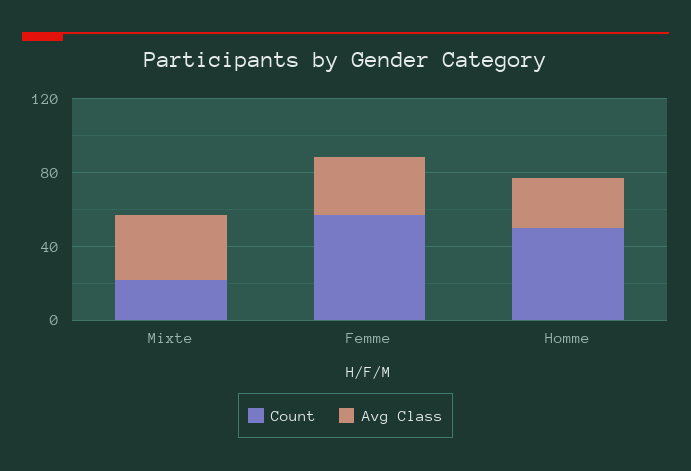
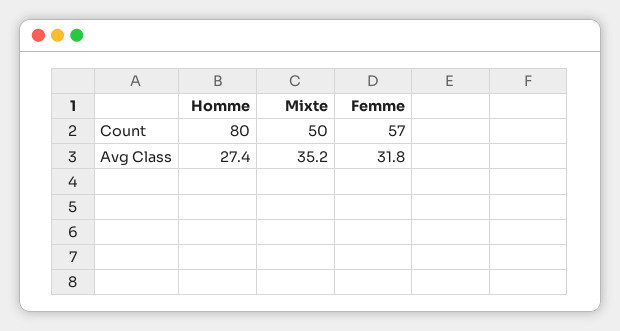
Count, Mixte: 20 -> 50
Count, Homme: 50 -> 80

